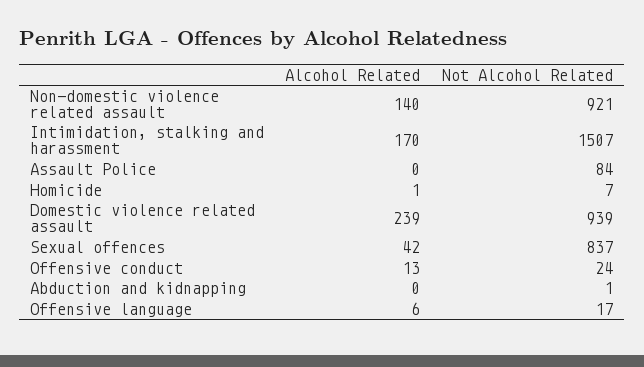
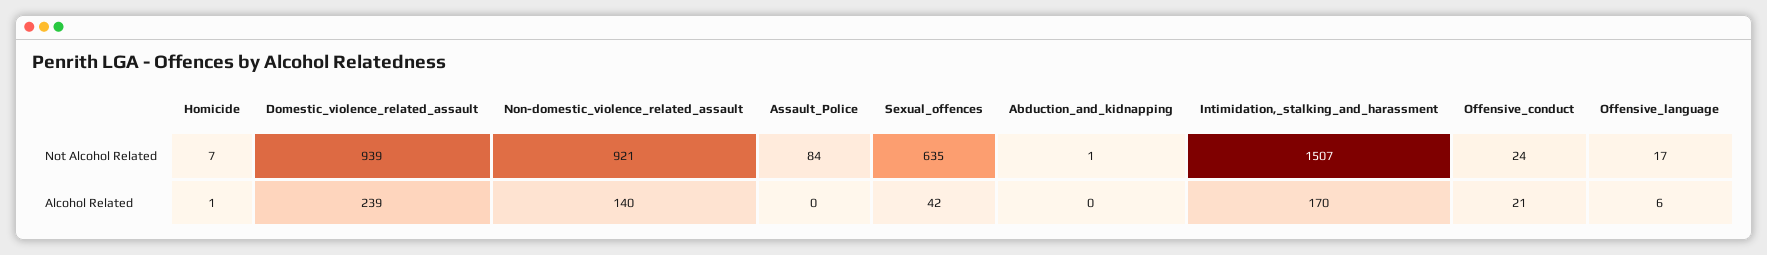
Not Alcohol Related, Sexual offences: 837 -> 635
Alcohol Related, Offensive conduct: 13 -> 21

